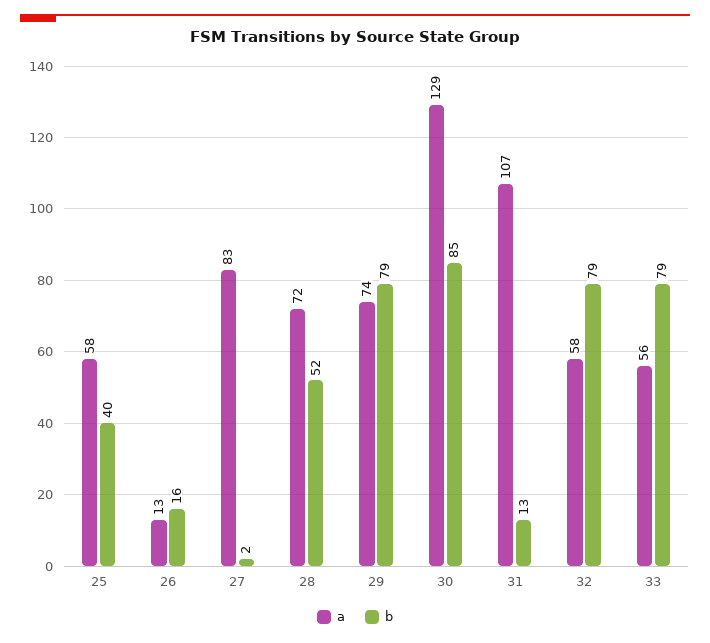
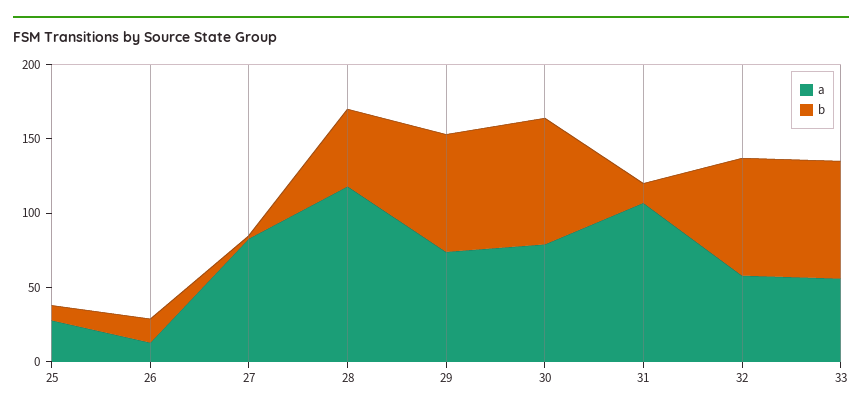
a, 25: 58 -> 30
b, 25: 40 -> 10
a, 28: 72 -> 120
a, 30: 129 -> 80

